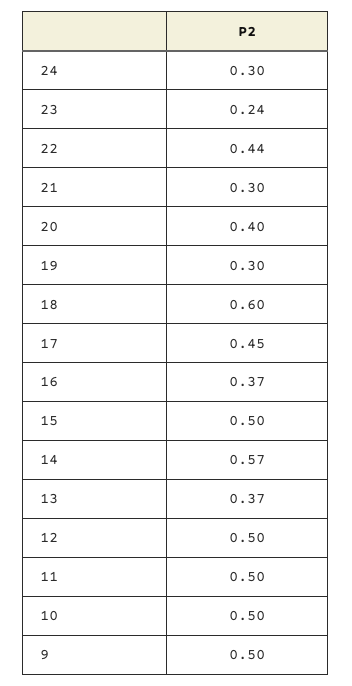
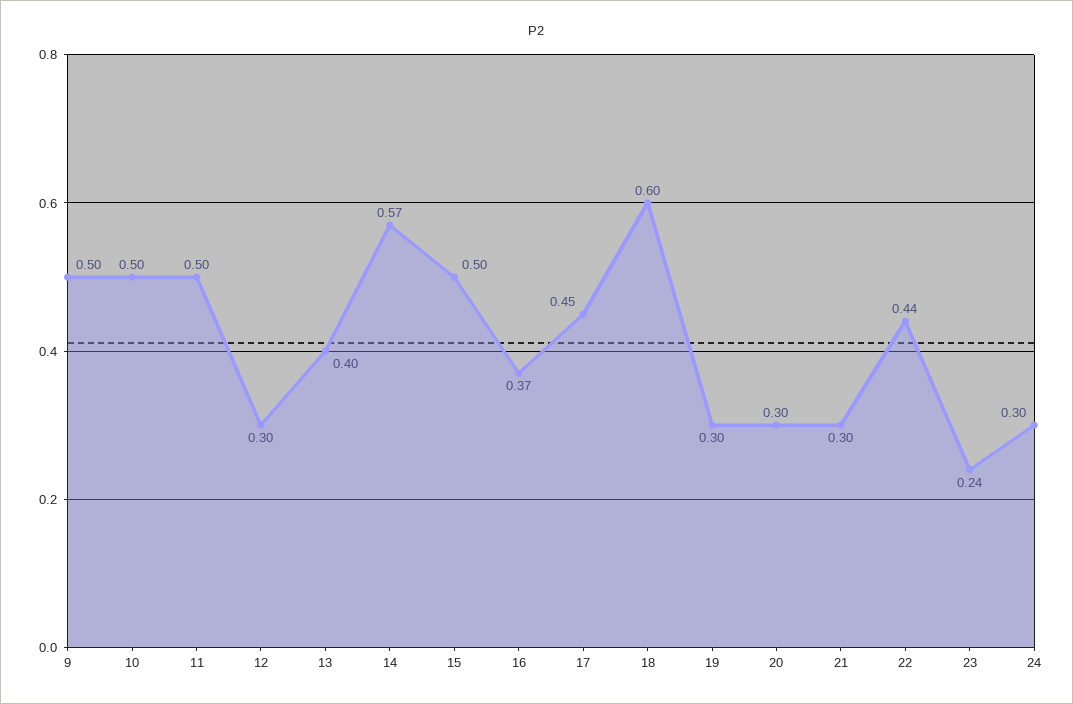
20: 0.4 -> 0.3
13: 0.37 -> 0.4
12: 0.5 -> 0.3

